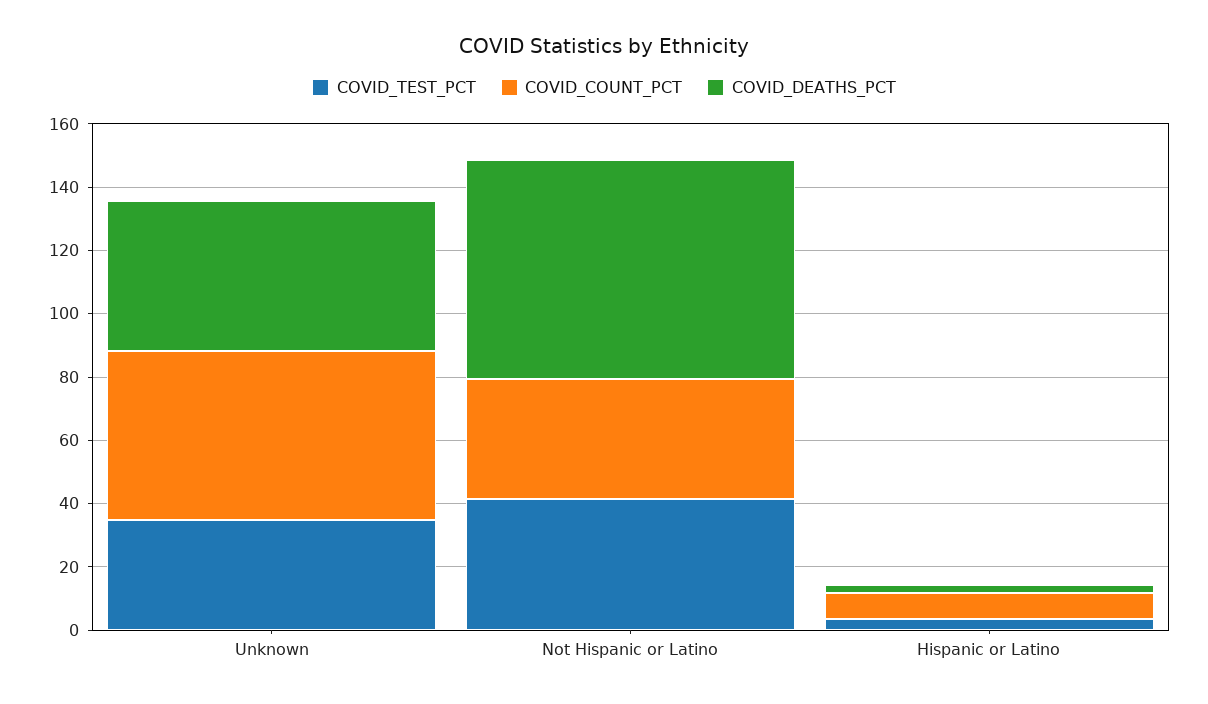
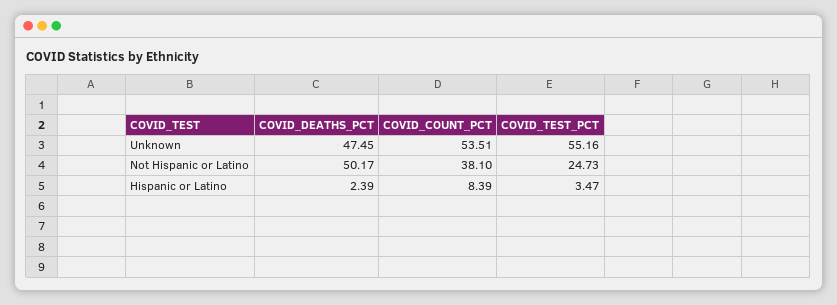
COVID_TEST_PCT, Unknown: 35 -> 55.16
COVID_TEST_PCT, Not Hispanic or Latino: 40 -> 24.73
COVID_DEATHS_PCT, Not Hispanic or Latino: 70 -> 50.17

